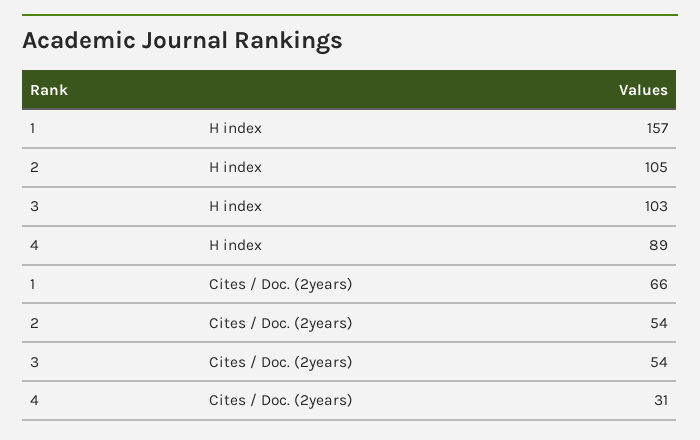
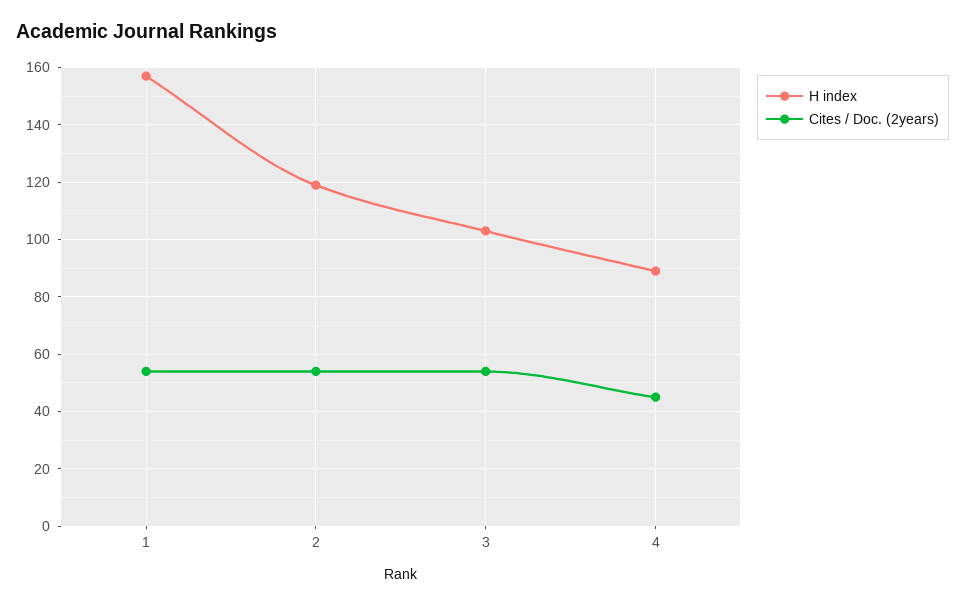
H index, 2: 105 -> 120
Cites / Doc. (2years), 1: 66 -> 55
Cites / Doc. (2years), 4: 31 -> 45

